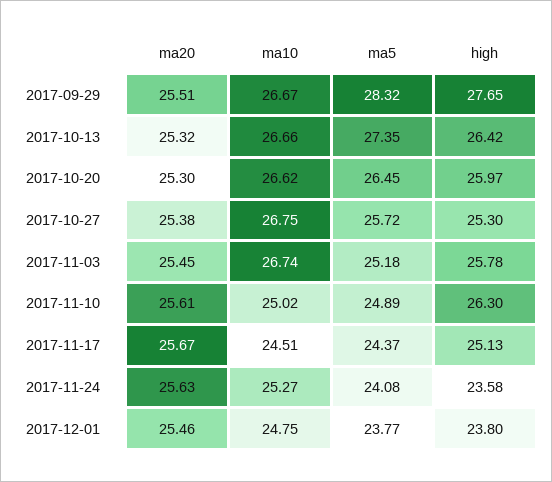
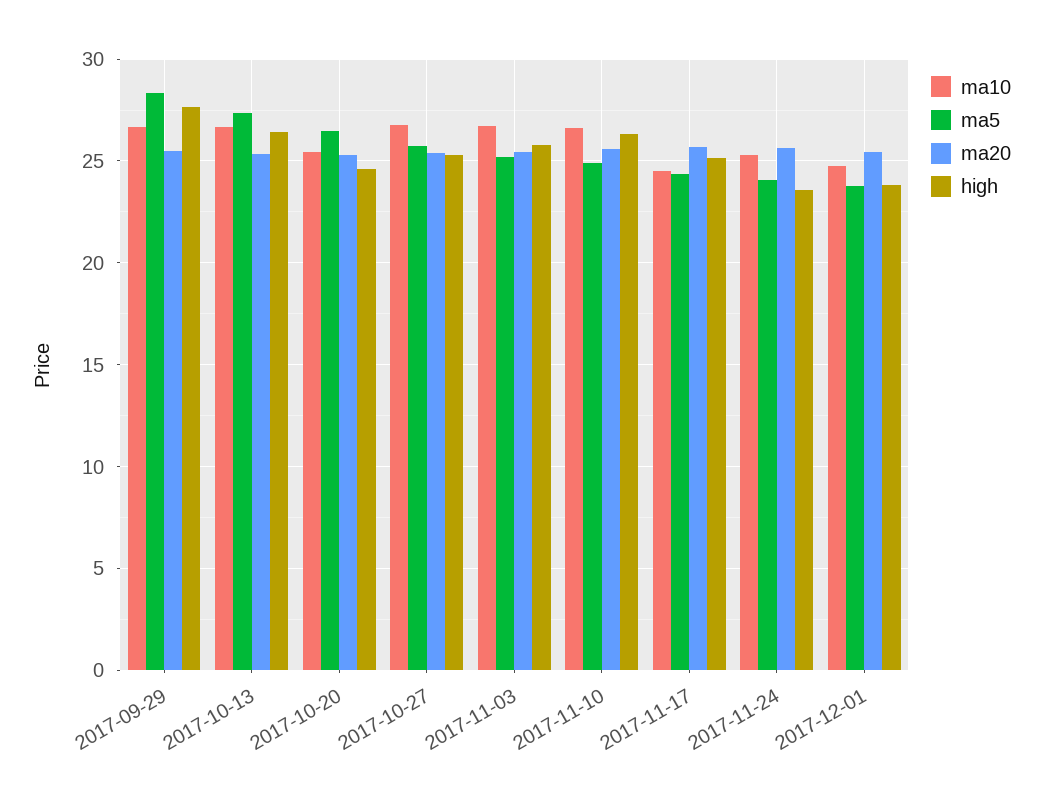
ma10, 2017-10-20: 26.62 -> 25.5
high, 2017-10-20: 25.97 -> 24.5
ma10, 2017-11-10: 25.02 -> 26.5

